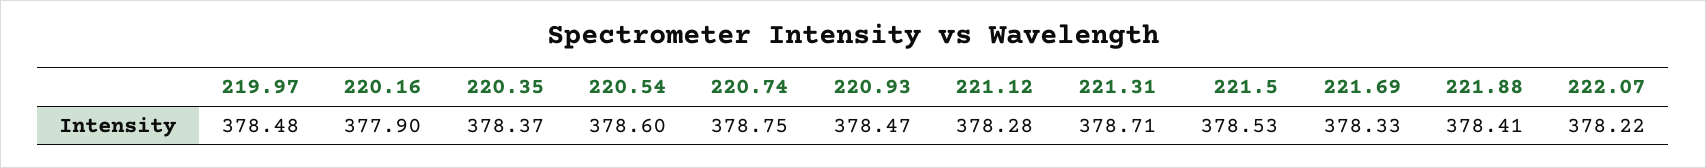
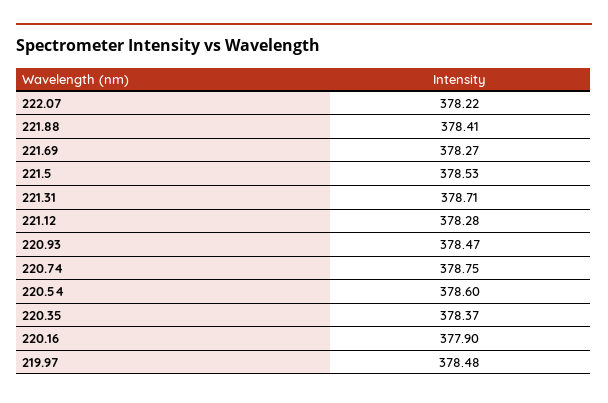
221.69: 378.33 -> 378.27

